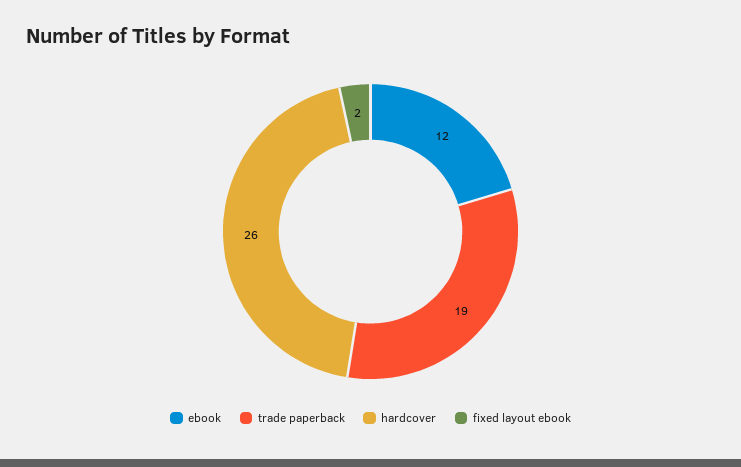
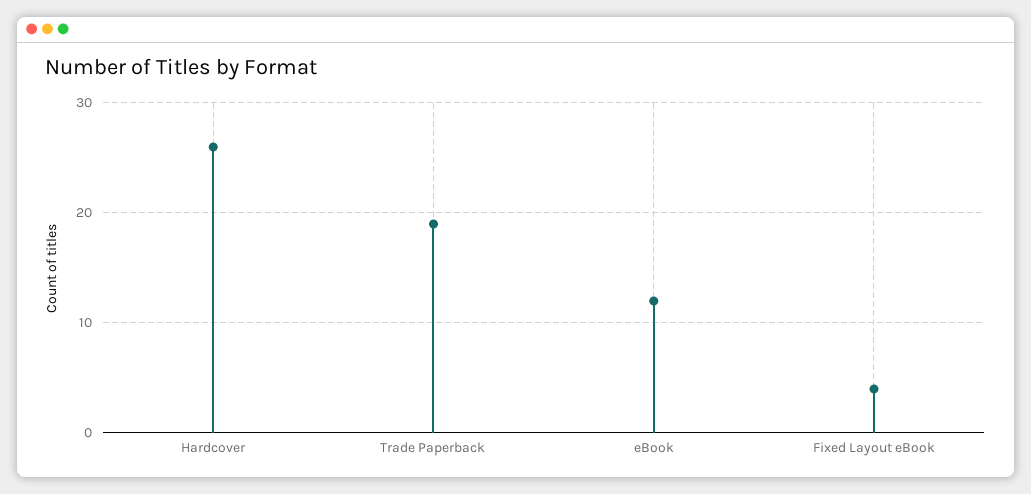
fixed layout ebook: 2 -> 4

